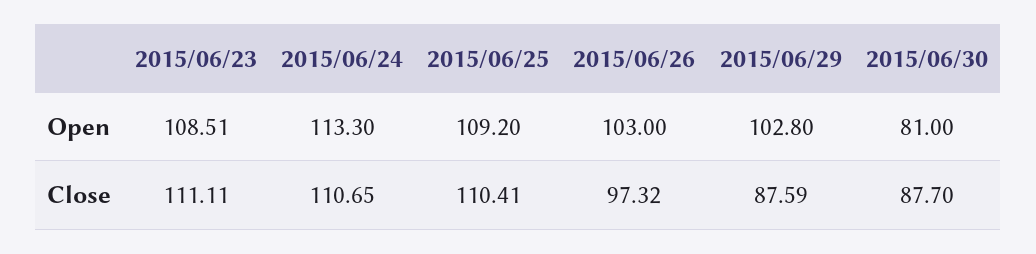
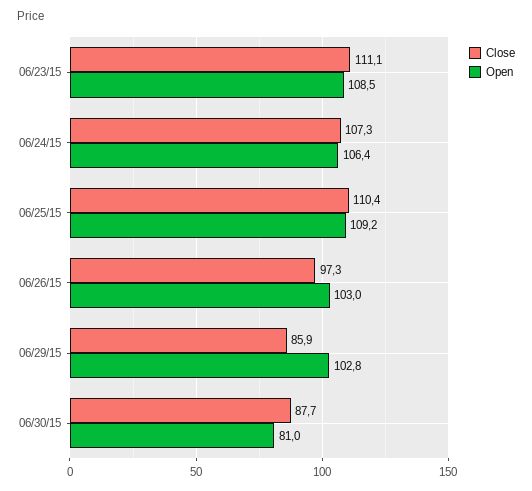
Open, 2015/06/24: 113.3 -> 106.4
Close, 2015/06/24: 110.65 -> 107.3
Close, 2015/06/29: 87.59 -> 85.9

